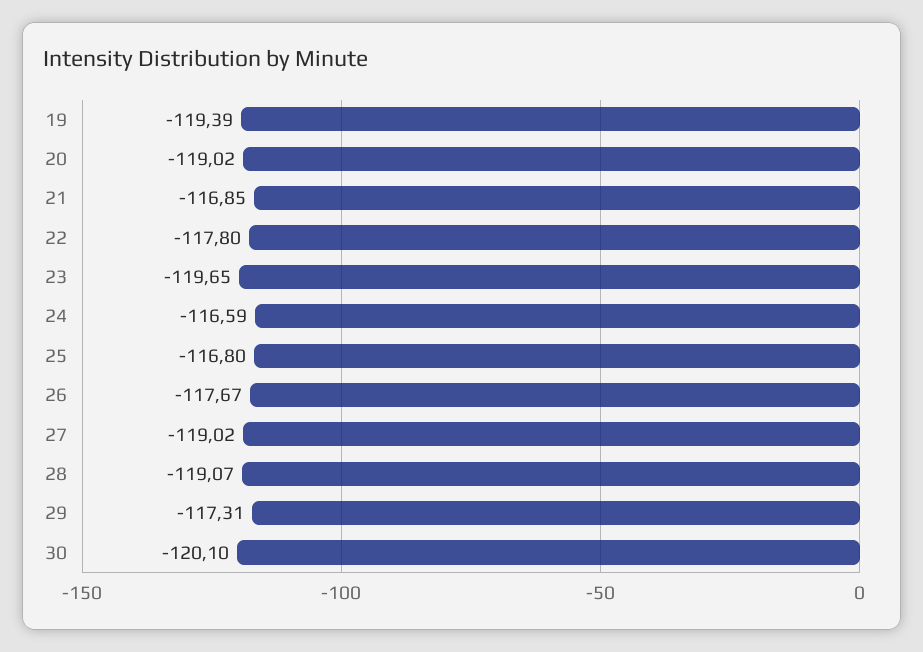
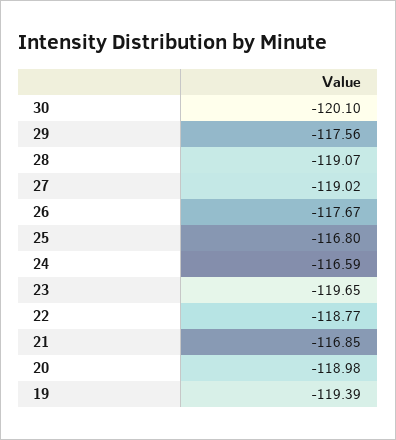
20: -119.02 -> -118.98
22: -117.8 -> -118.77
29: -117.31 -> -117.56

